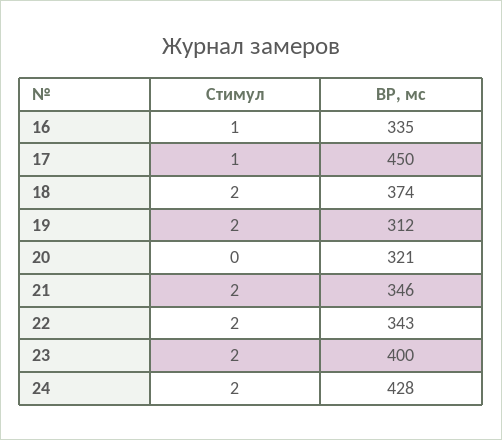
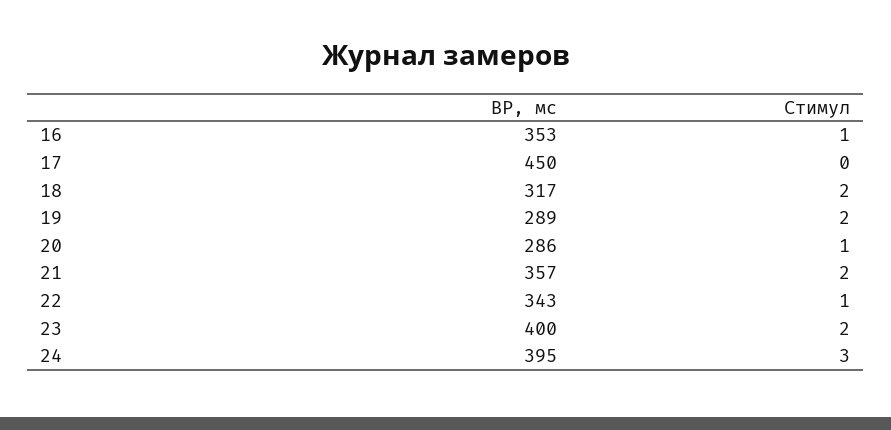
ВР, мс, 16: 335 -> 353
Стимул, 17: 1 -> 0
ВР, мс, 18: 374 -> 317
ВР, мс, 19: 312 -> 289
Стимул, 20: 0 -> 1
ВР, мс, 20: 321 -> 286
ВР, мс, 21: 346 -> 357
Стимул, 22: 2 -> 1
Стимул, 24: 2 -> 3
ВР, мс, 24: 428 -> 395

